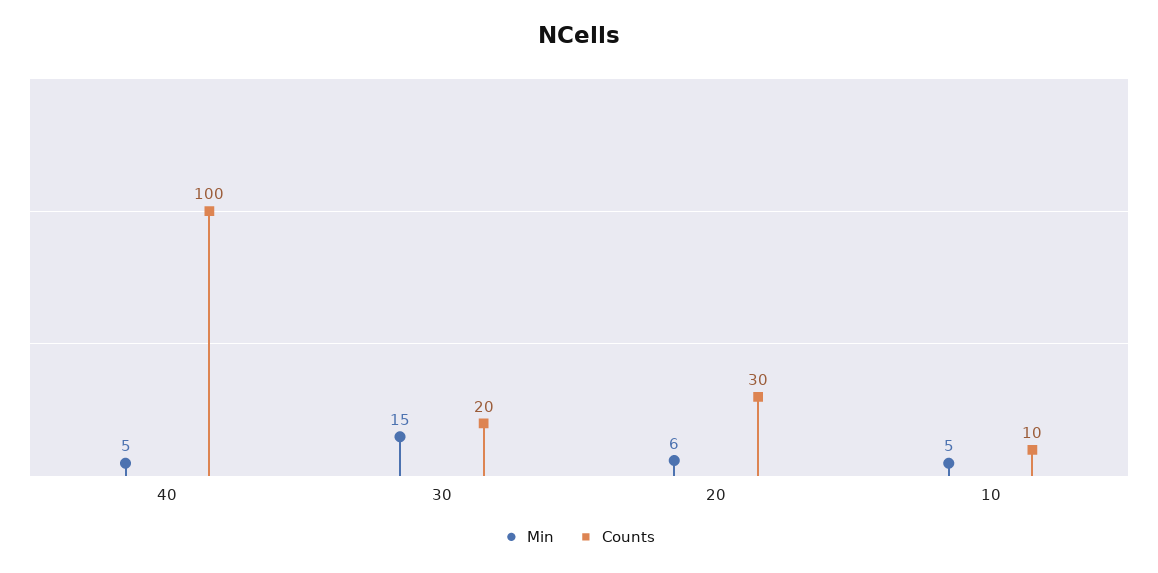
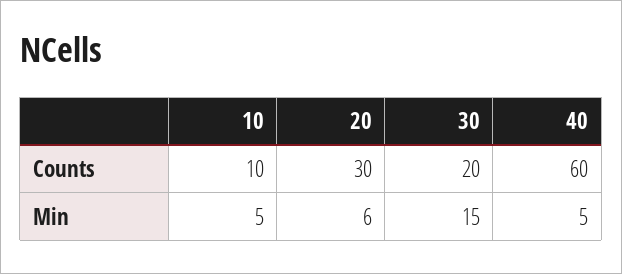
Counts, 40: 100 -> 60

